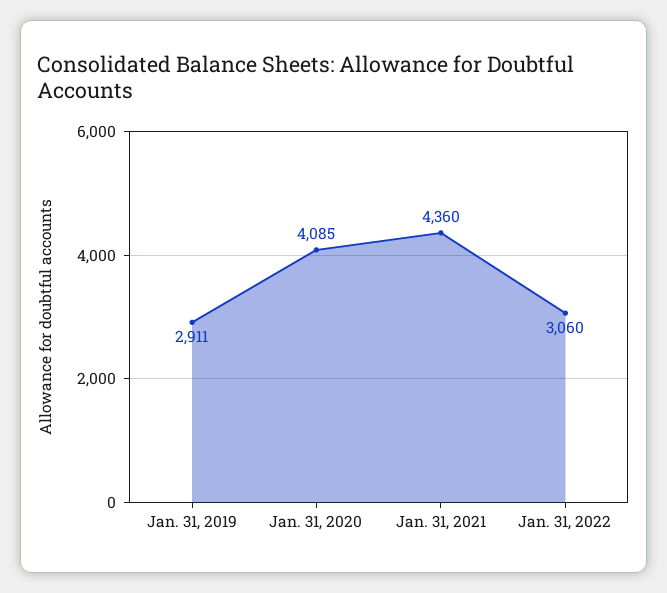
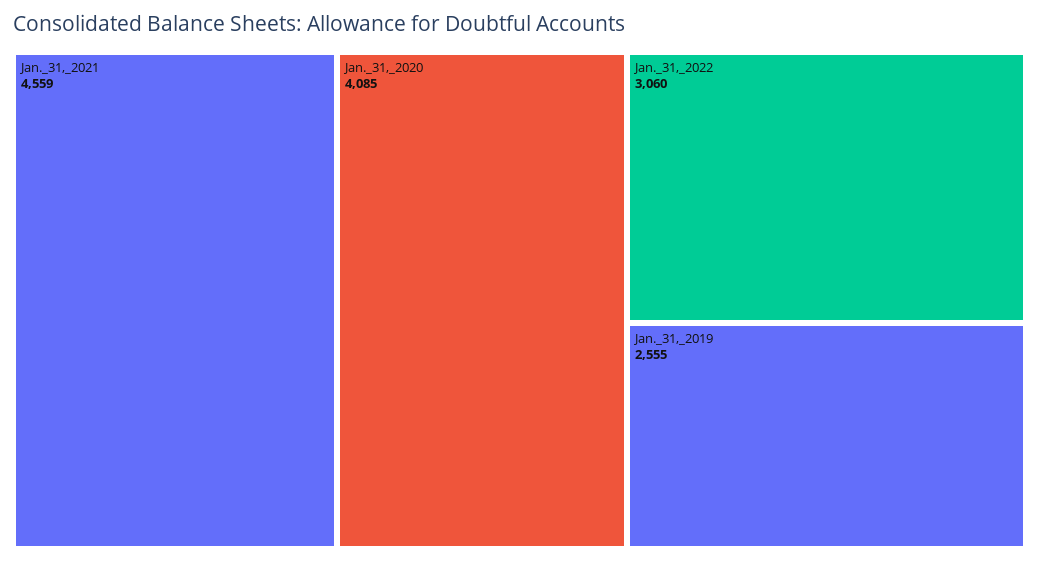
Jan. 31, 2019: 2911 -> 2555
Jan. 31, 2021: 4360 -> 4559

